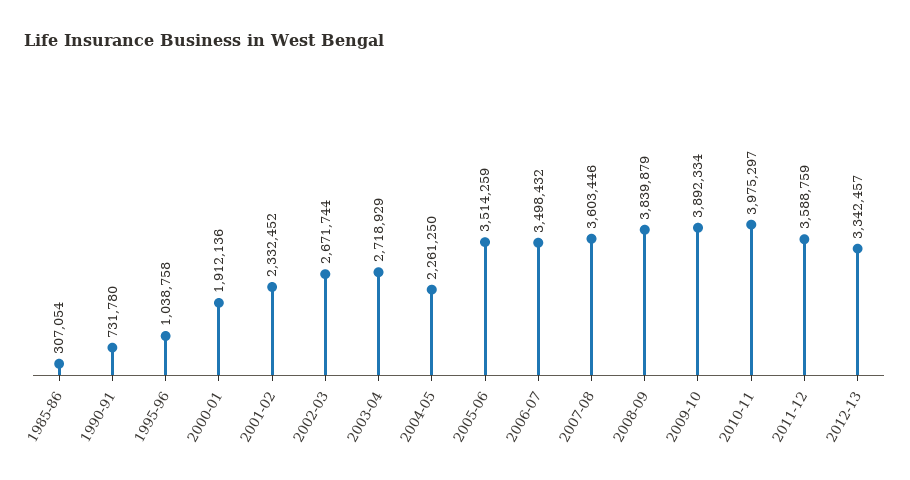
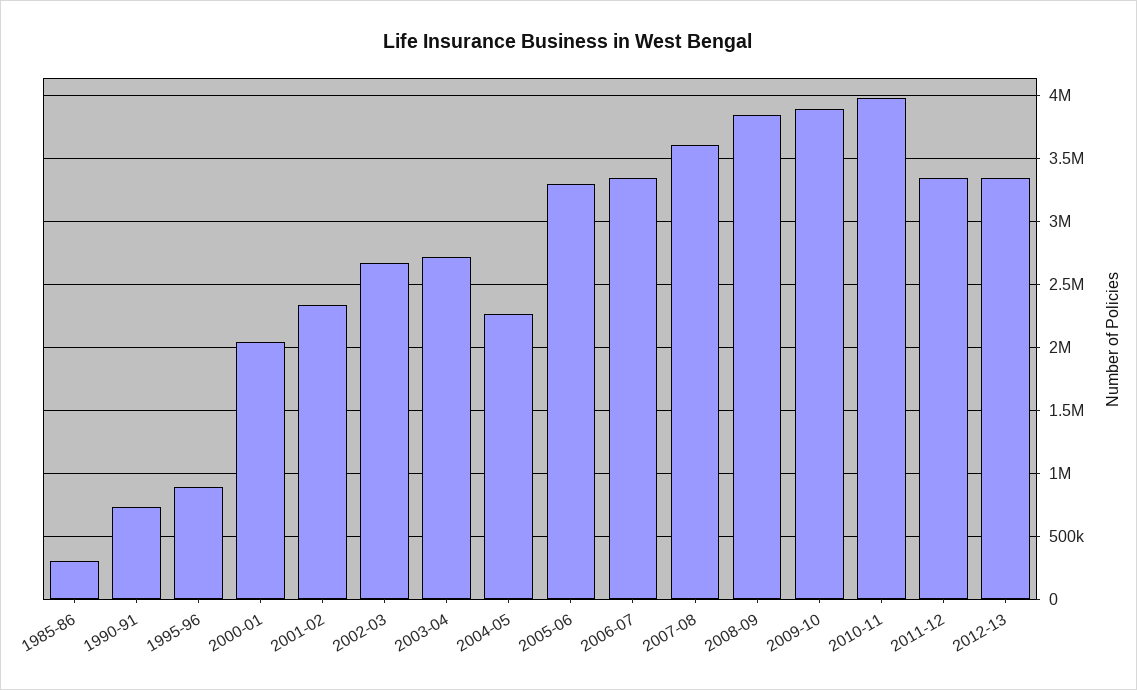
1995-96: 1038758 -> 900000
2000-01: 1912136 -> 2050000
2005-06: 3514259 -> 3300000
2006-07: 3498432 -> 3350000
2011-12: 3588759 -> 3350000

